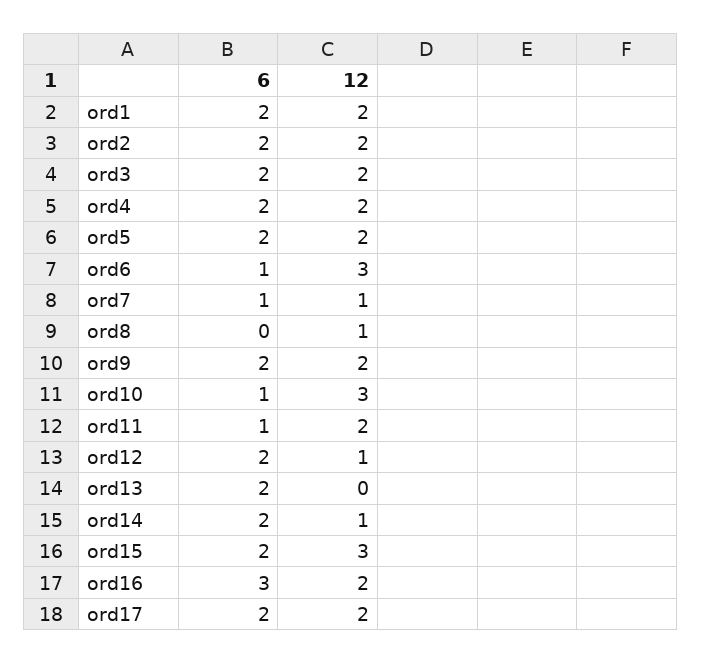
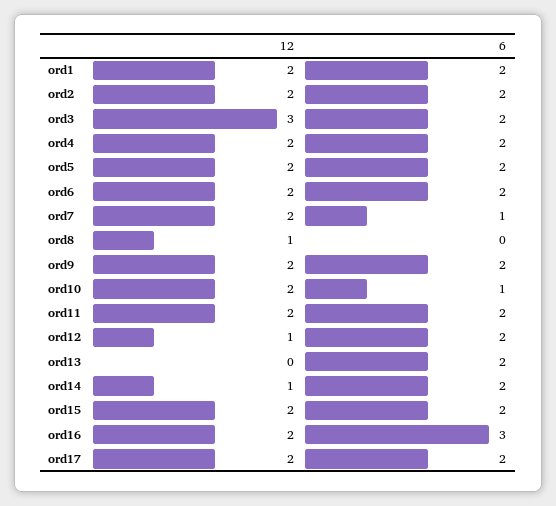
12, ord3: 2 -> 3
6, ord6: 1 -> 2
12, ord6: 3 -> 2
12, ord7: 1 -> 2
12, ord10: 3 -> 2
6, ord11: 1 -> 2
12, ord15: 3 -> 2

